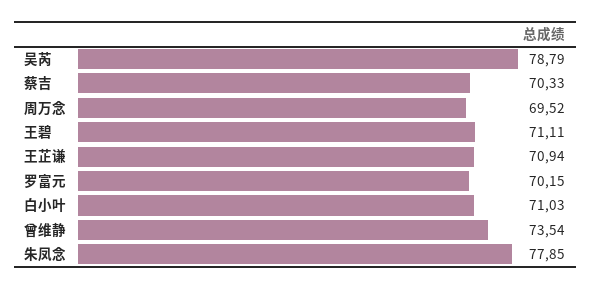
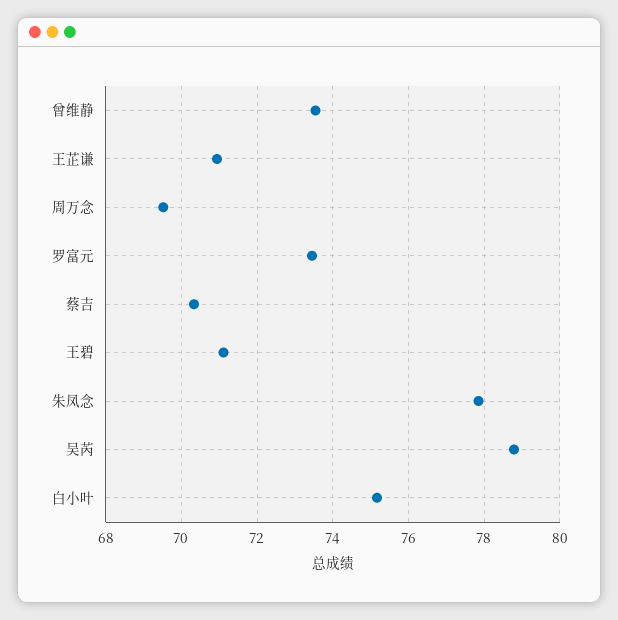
罗富元: 70.15 -> 73.4
白小叶: 71.03 -> 75.2

